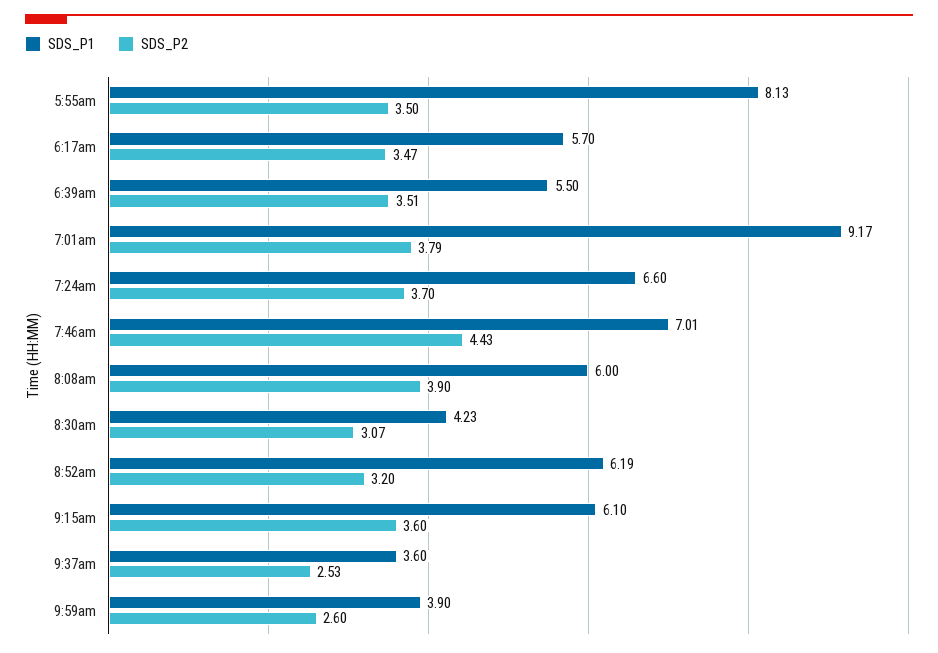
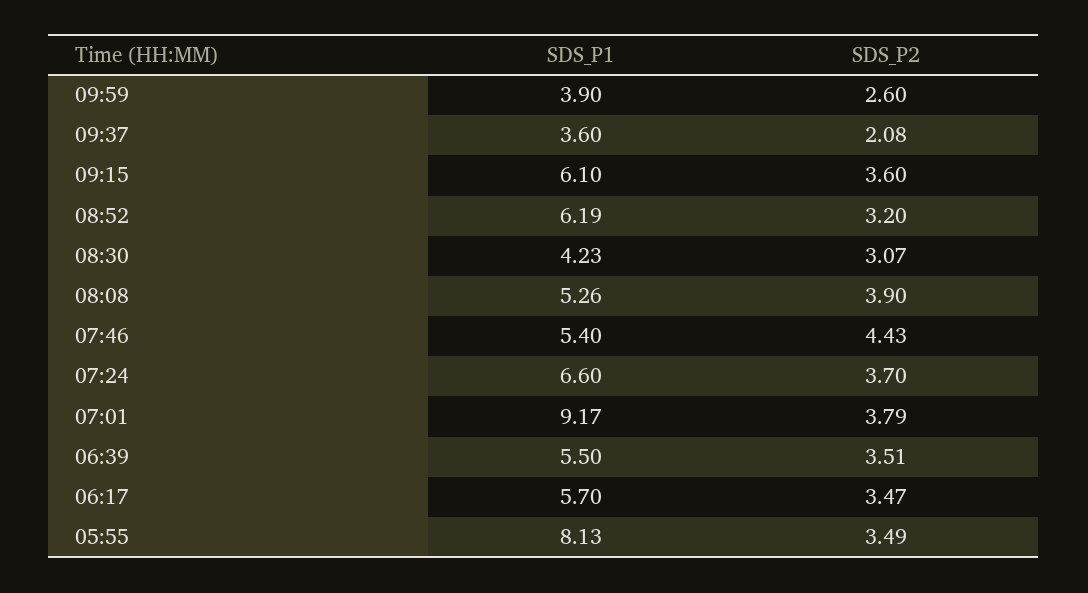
SDS_P2, 5:55am: 3.5 -> 3.49
SDS_P1, 7:46am: 7.01 -> 5.4
SDS_P1, 8:08am: 6 -> 5.26
SDS_P2, 9:37am: 2.53 -> 2.08

